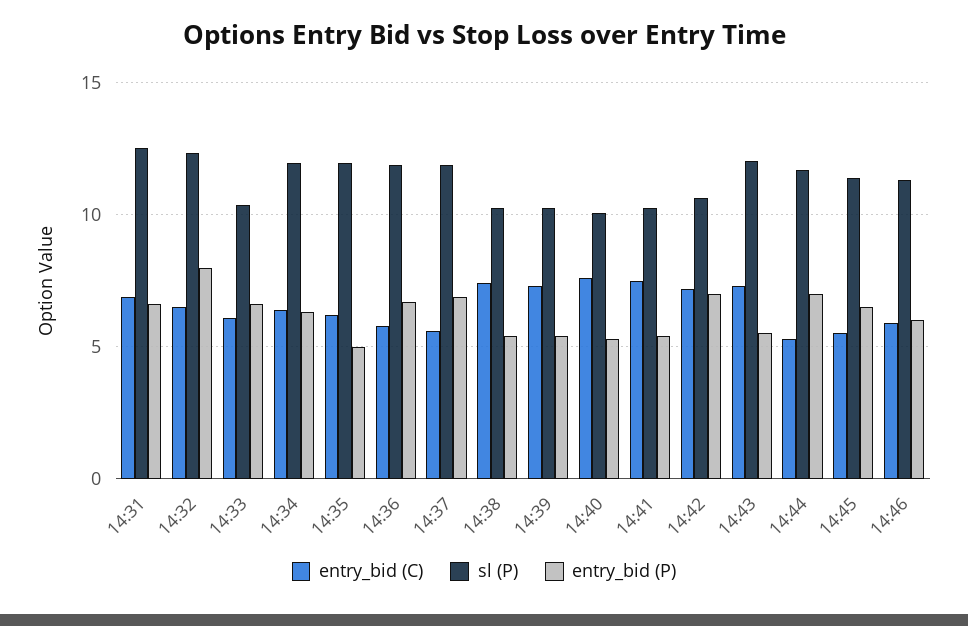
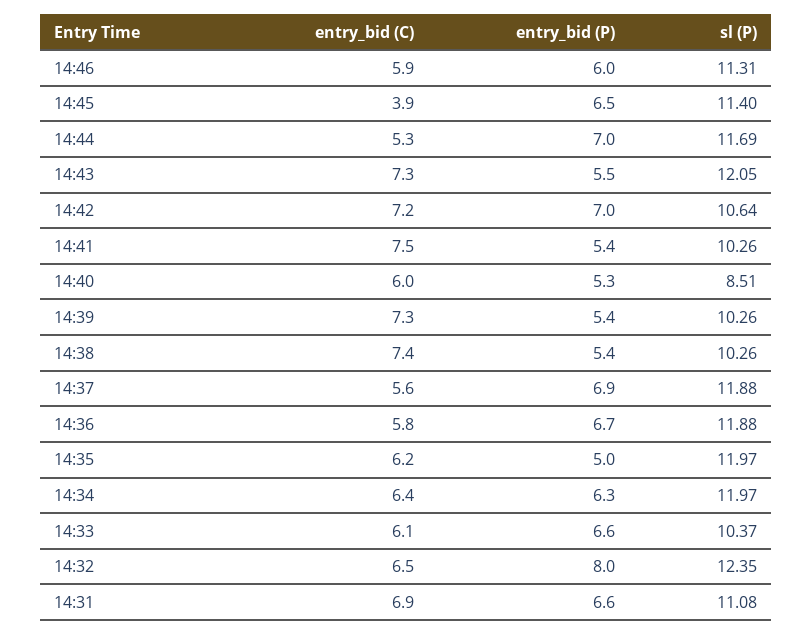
sl (P), 14:31: 12.5 -> 11.08
entry_bid (C), 14:40: 7.5 -> 6
sl (P), 14:40: 10 -> 8.51
entry_bid (C), 14:45: 5.5 -> 3.9

